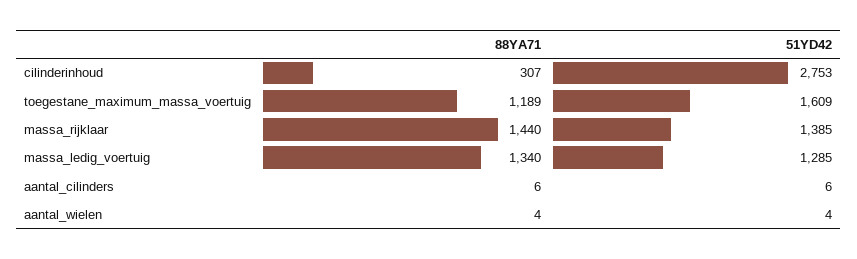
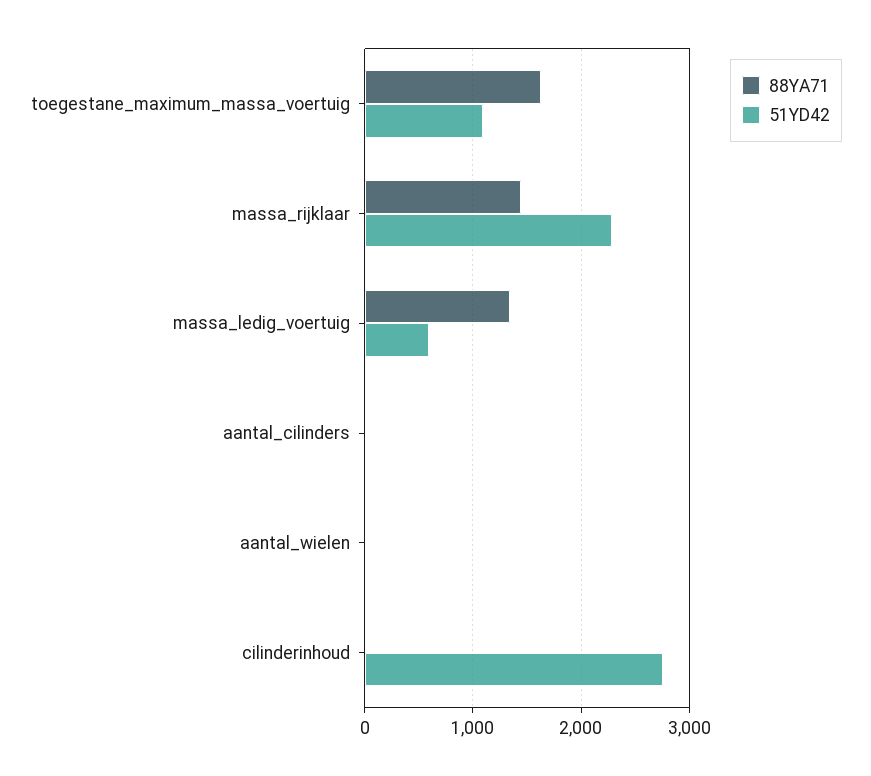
88YA71, cilinderinhoud: 307 -> 0
88YA71, toegestane_maximum_massa_voertuig: 1189 -> 1600
51YD42, toegestane_maximum_massa_voertuig: 1609 -> 1100
51YD42, massa_rijklaar: 1385 -> 2300
51YD42, massa_ledig_voertuig: 1285 -> 600

